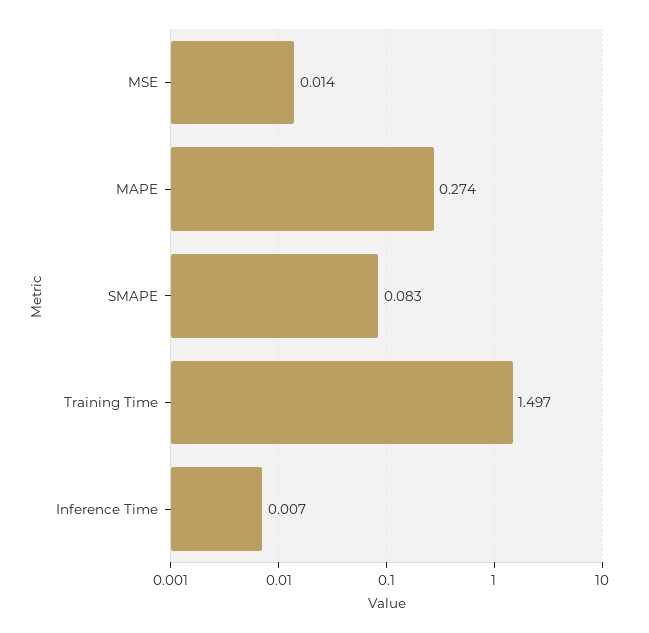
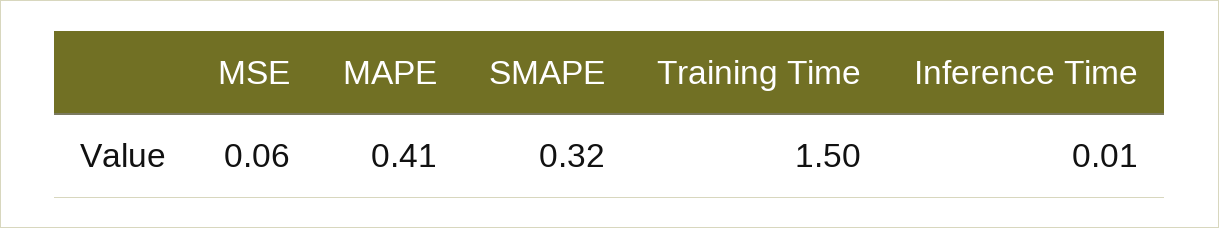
MSE: 0.014 -> 0.06
MAPE: 0.274 -> 0.41
SMAPE: 0.083 -> 0.32

